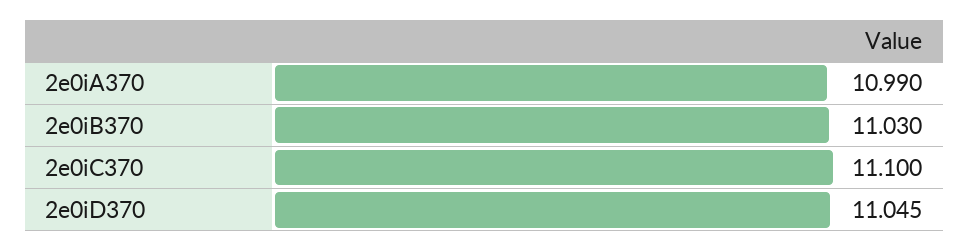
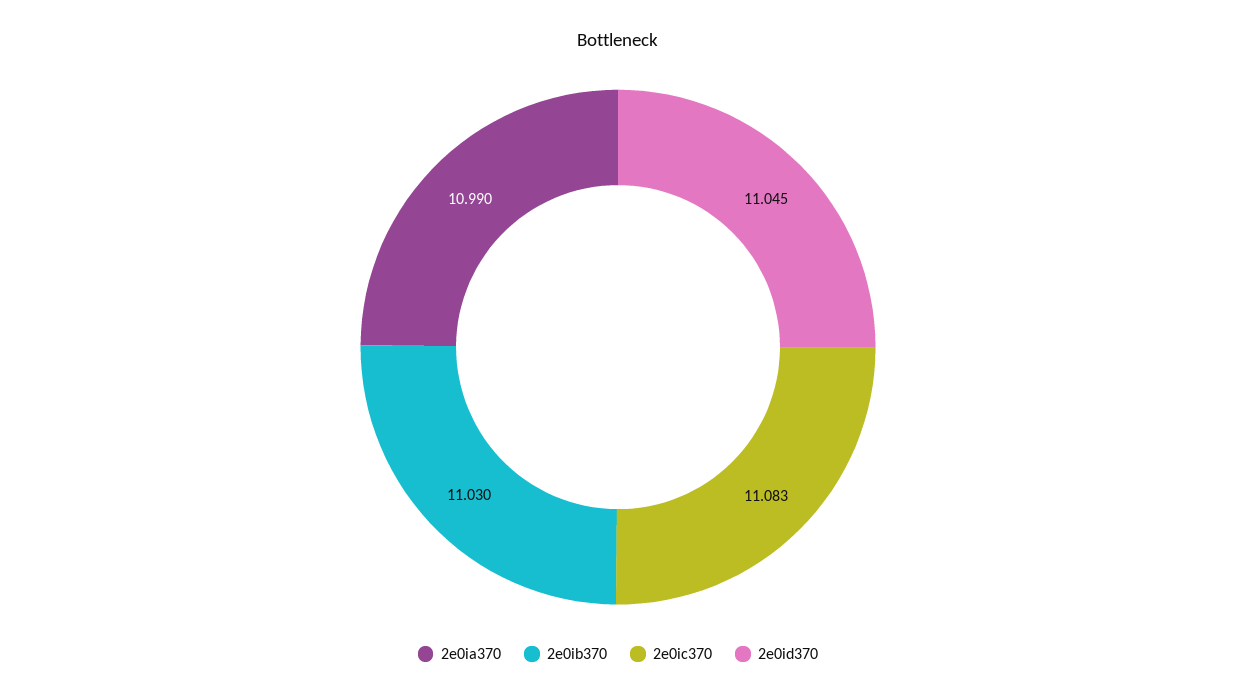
2e0iC370: 11.1 -> 11.083

